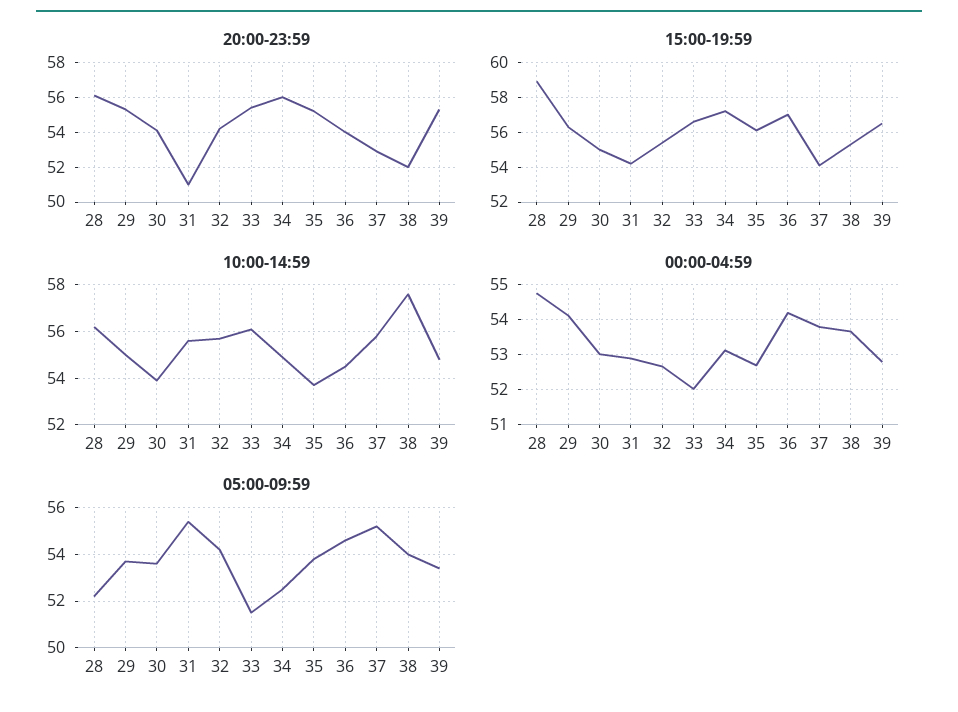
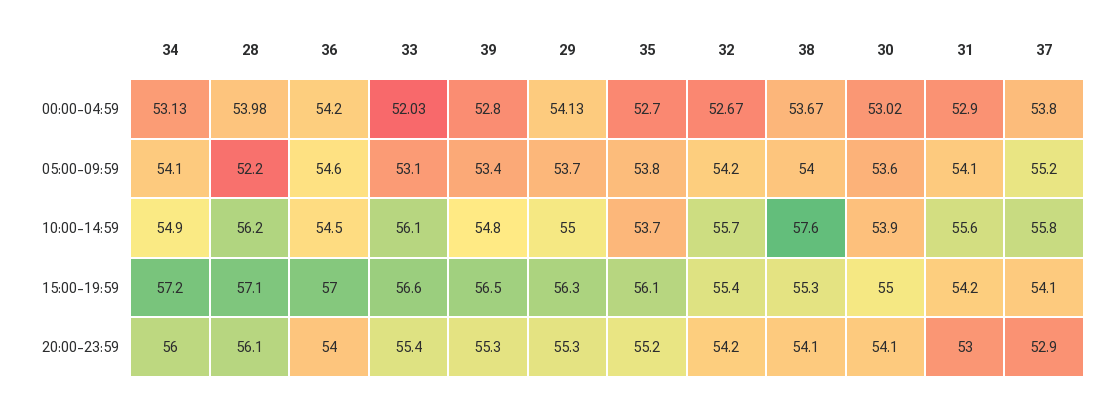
20:00-23:59, 31: 51 -> 53
20:00-23:59, 38: 52 -> 54.1
15:00-19:59, 28: 59 -> 57.1
00:00-04:59, 28: 54.8 -> 53.98
05:00-09:59, 31: 55.5 -> 54.1
05:00-09:59, 33: 51.5 -> 53.1
05:00-09:59, 34: 52.5 -> 54.1

